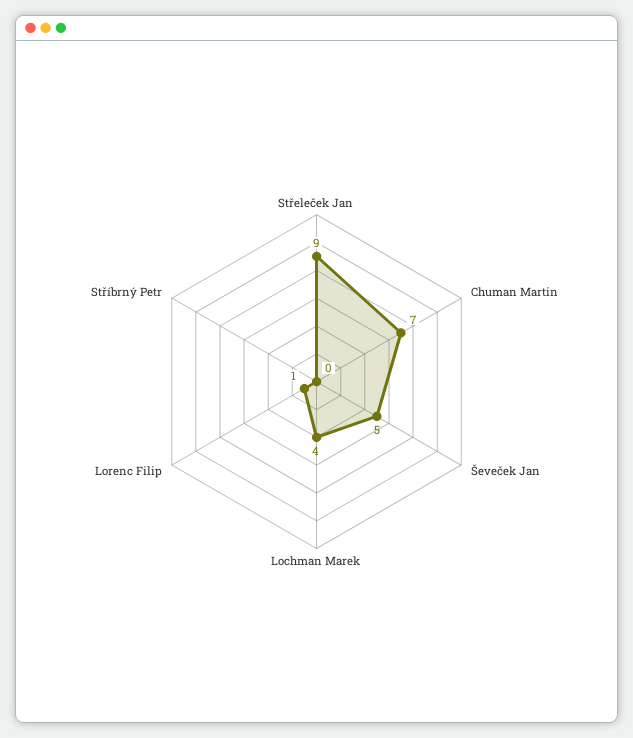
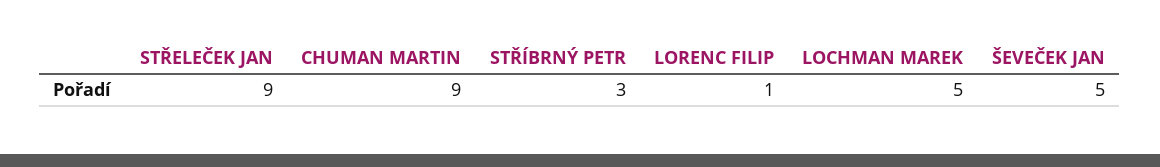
Chuman Martin: 7 -> 9
Lochman Marek: 4 -> 5
Stříbrný Petr: 0 -> 3

